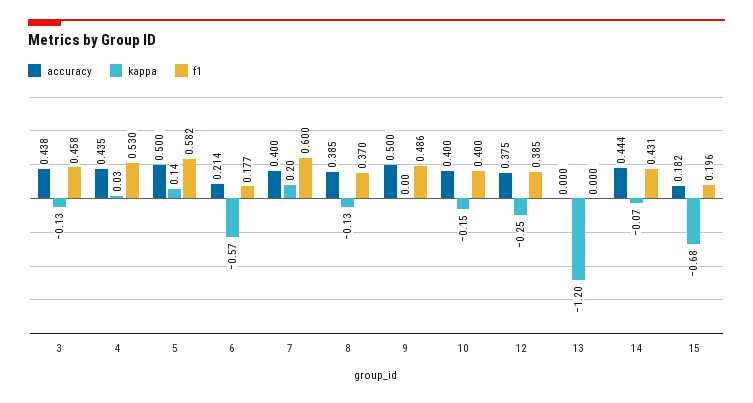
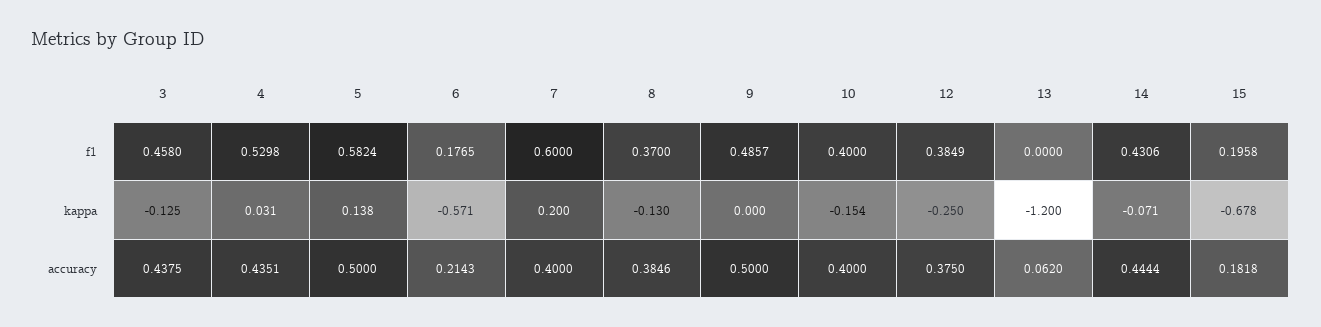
accuracy, 13: 0 -> 0.062

